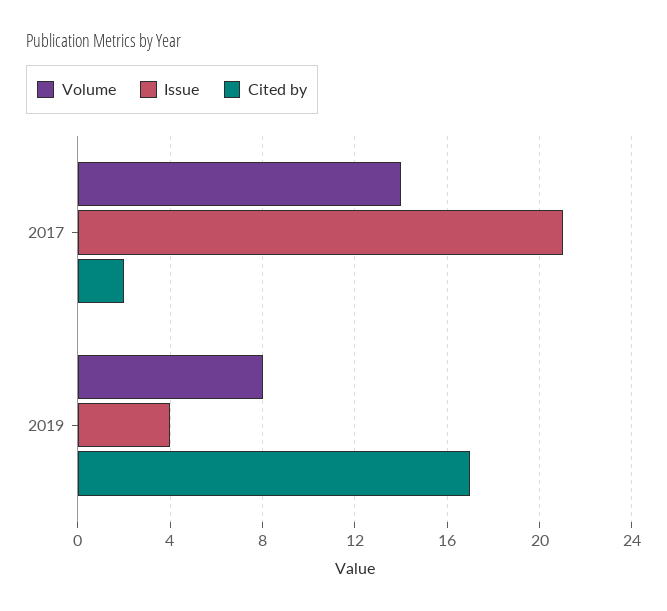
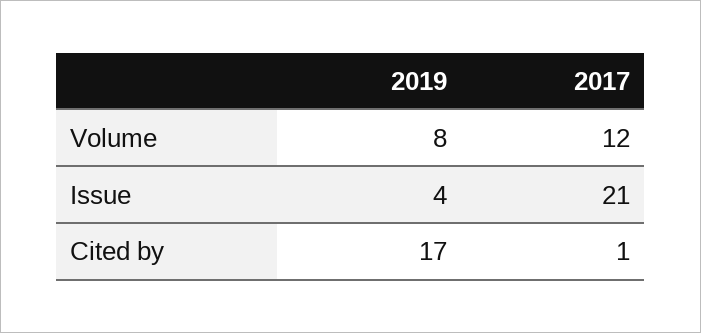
Volume, 2017: 14 -> 12
Cited by, 2017: 2 -> 1

